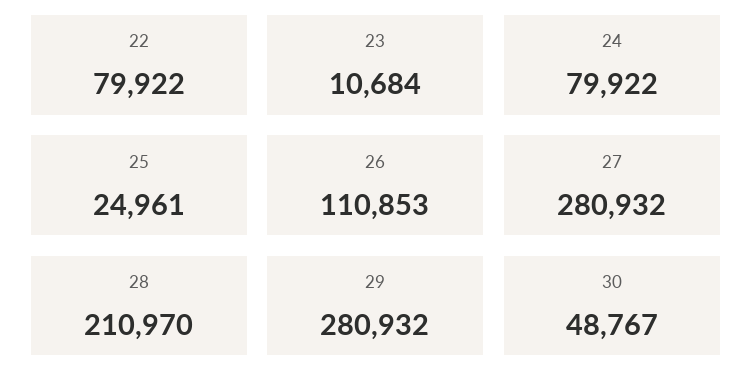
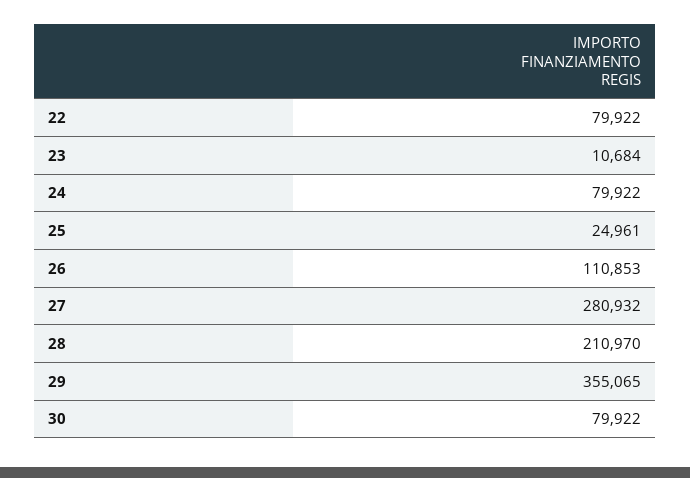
29: 280932 -> 355065
30: 48767 -> 79922

